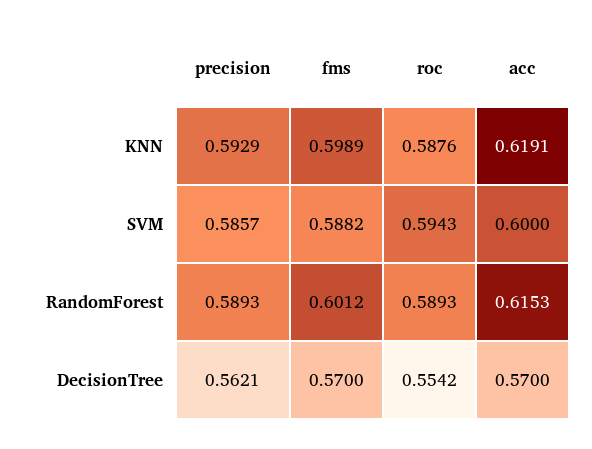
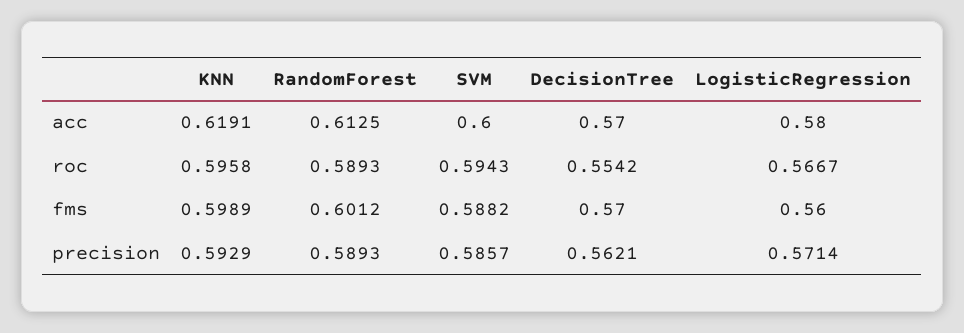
roc, KNN: 0.5876 -> 0.5958
acc, RandomForest: 0.6153 -> 0.6125
acc, LogisticRegression: none -> 0.58
roc, LogisticRegression: none -> 0.5667
fms, LogisticRegression: none -> 0.56
precision, LogisticRegression: none -> 0.5714

